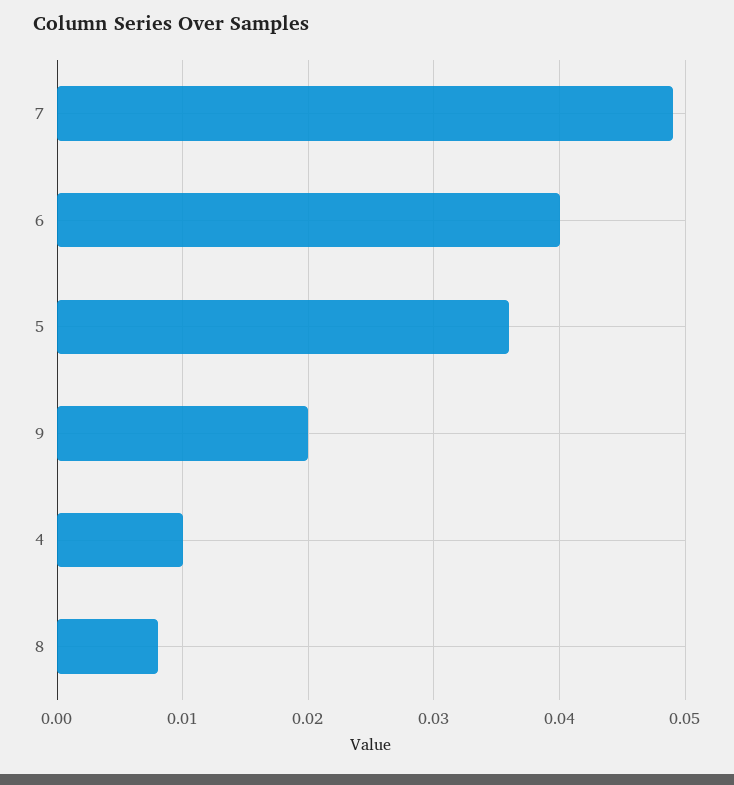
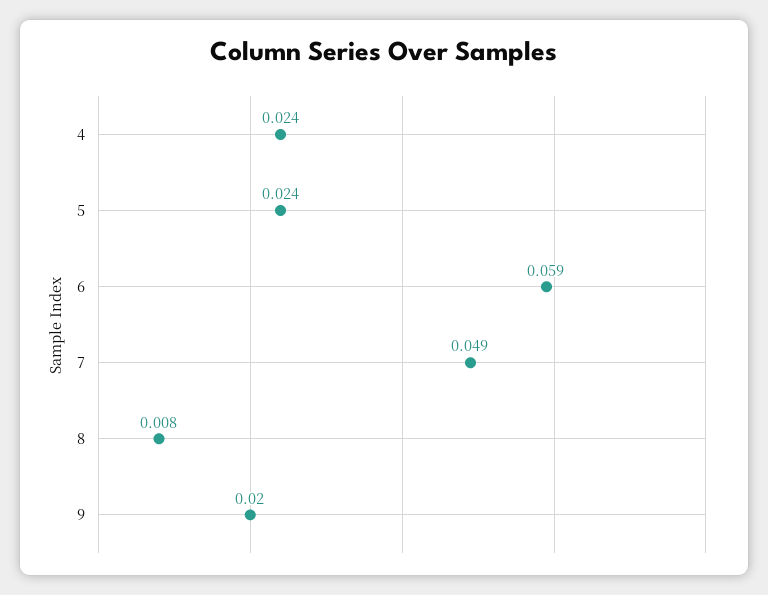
6: 0.04 -> 0.059
5: 0.036 -> 0.024
4: 0.01 -> 0.024

